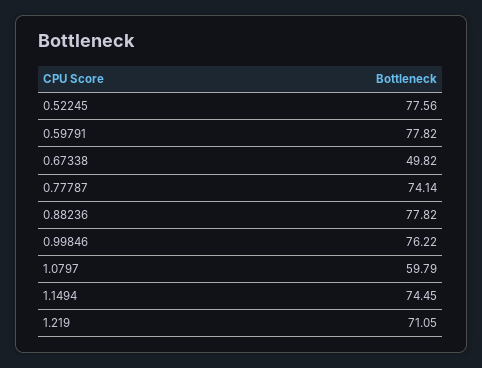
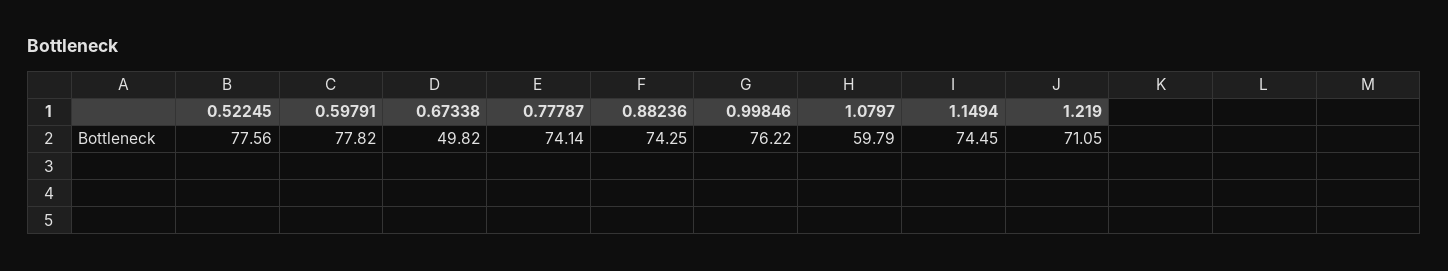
0.88236: 77.82 -> 74.25

